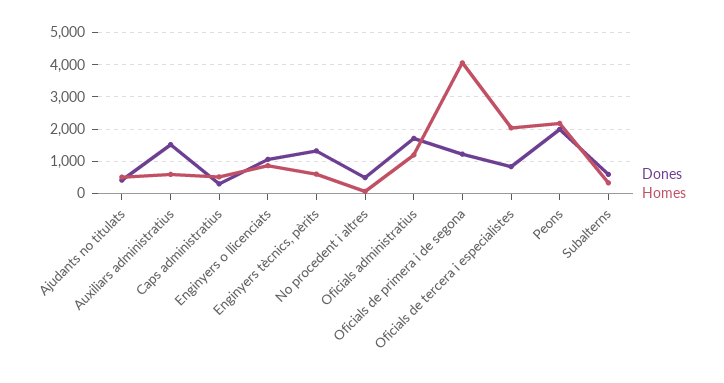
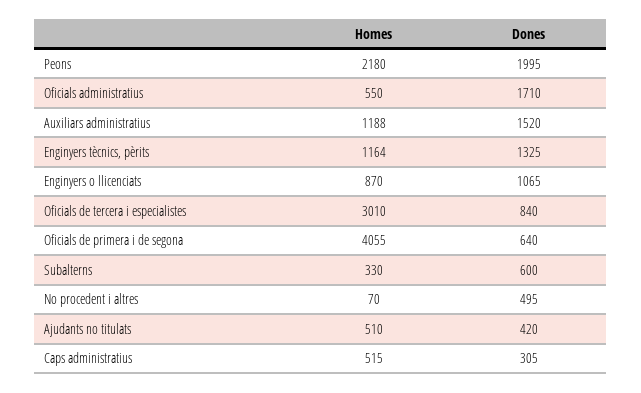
Homes, Auxiliars administratius: 600 -> 1188
Homes, Enginyers tècnics, pèrits: 600 -> 1164
Homes, Oficials administratius: 1200 -> 550
Dones, Oficials de primera i de segona: 1200 -> 640
Homes, Oficials de tercera i especialistes: 2000 -> 3010

